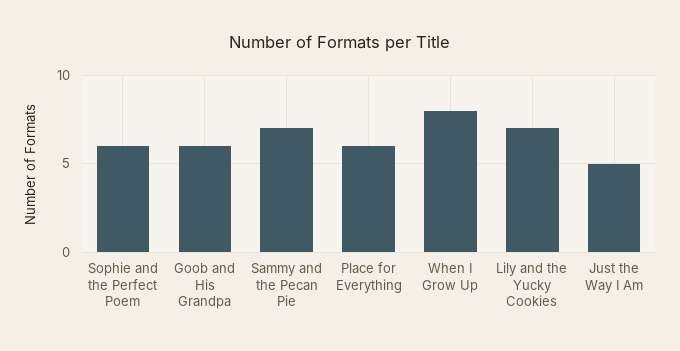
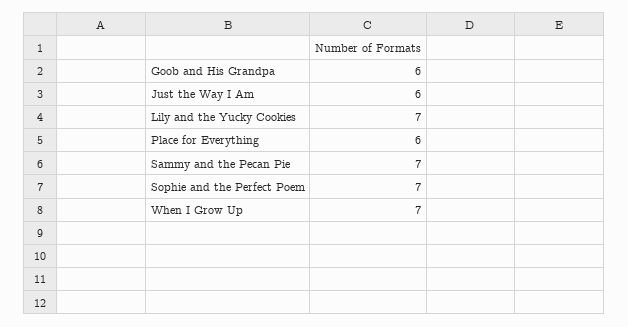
Sophie and the Perfect Poem: 6 -> 7
When I Grow Up: 8 -> 7
Just the Way I Am: 5 -> 6

